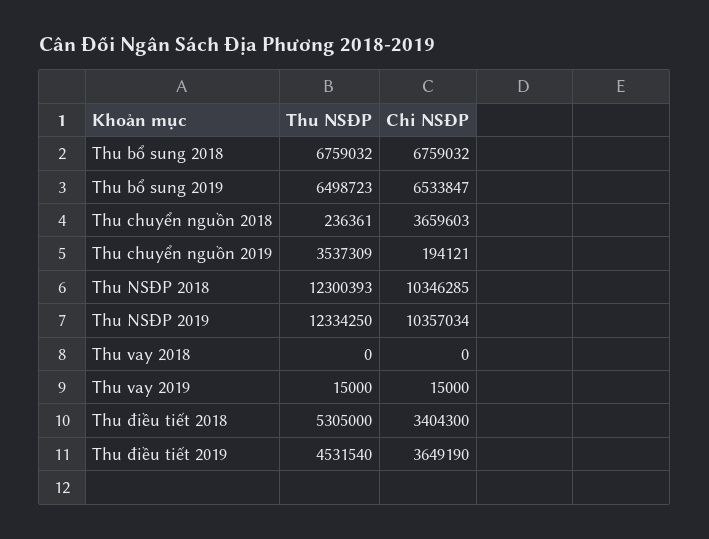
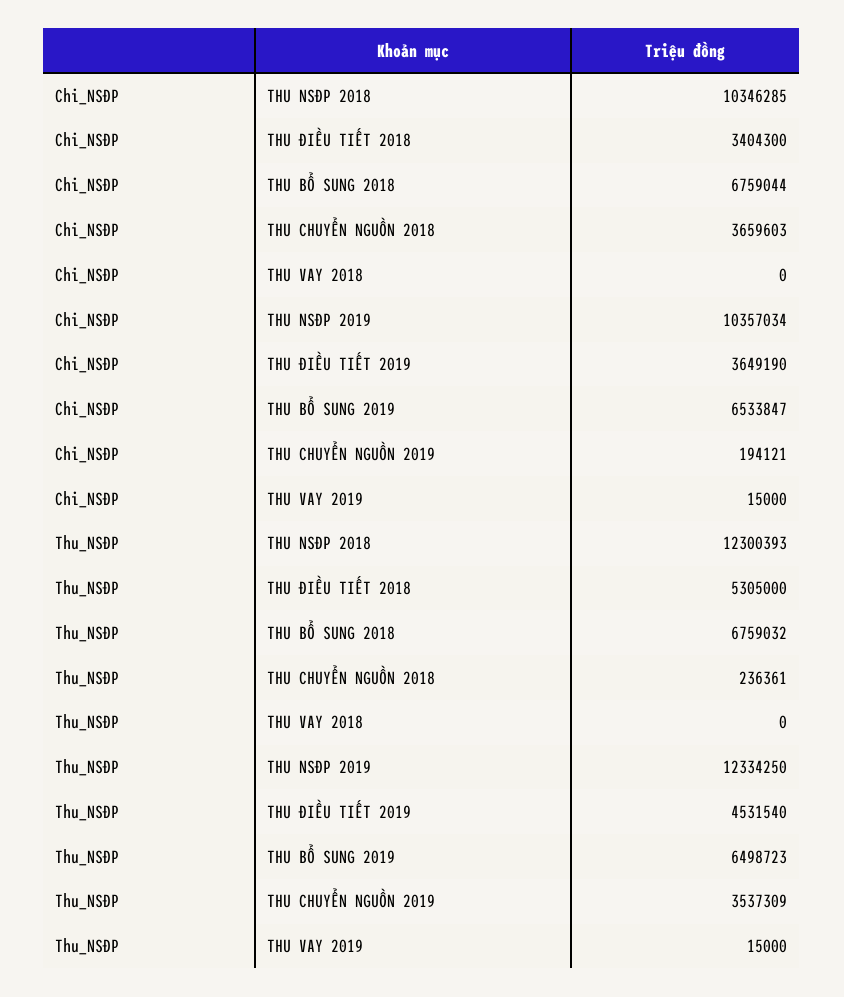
Chi NSĐP, Thu bổ sung 2018: 6759032 -> 6759044

